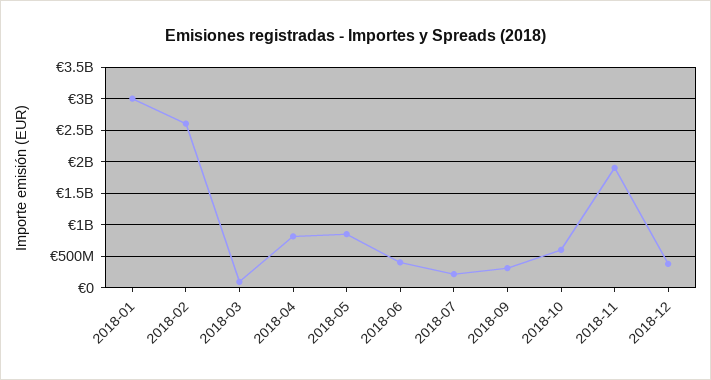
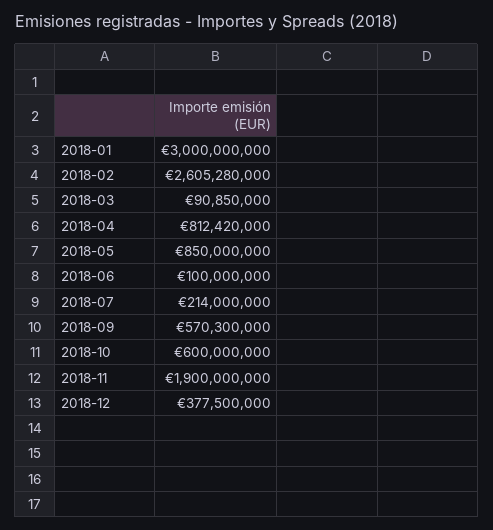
2018-06: 400000000 -> 100000000
2018-09: 300000000 -> 570300000

